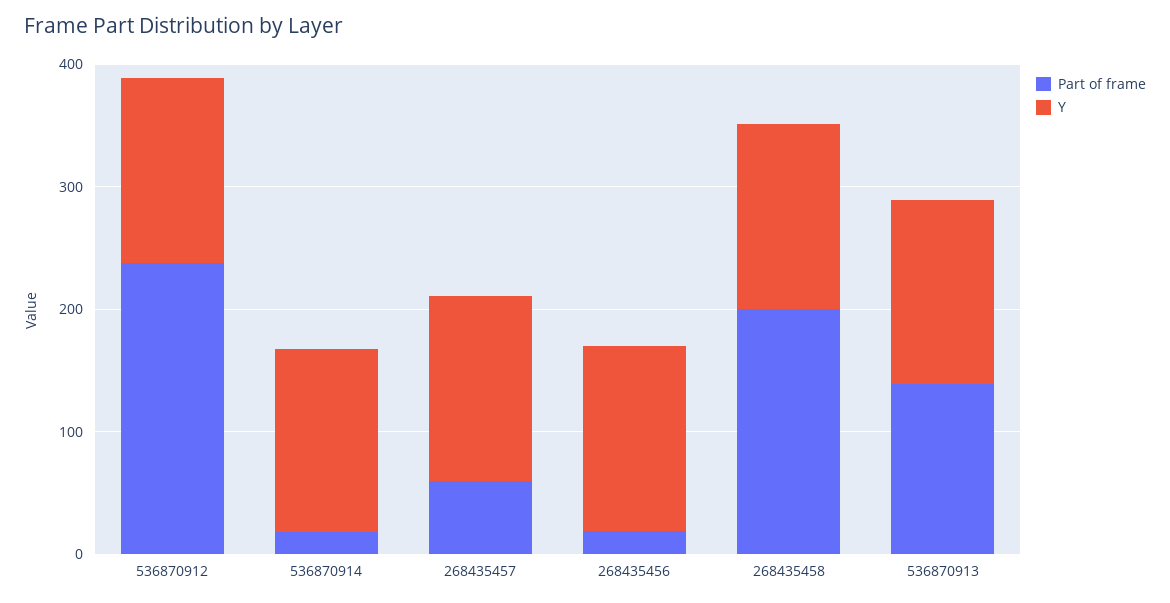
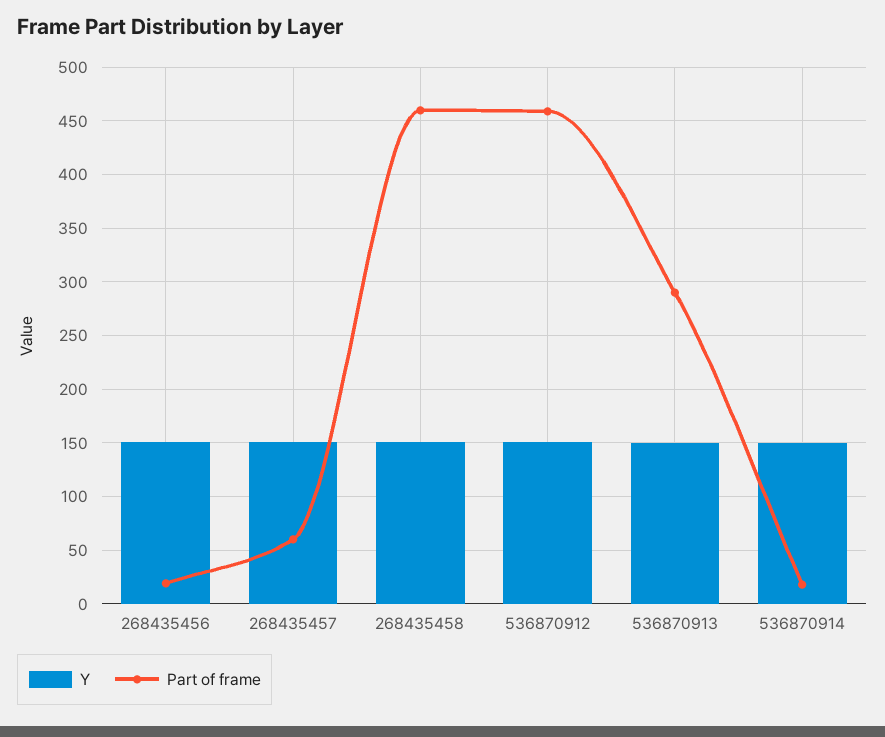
Part of frame, 536870912: 240 -> 460
Part of frame, 268435458: 200 -> 460
Part of frame, 536870913: 140 -> 290

